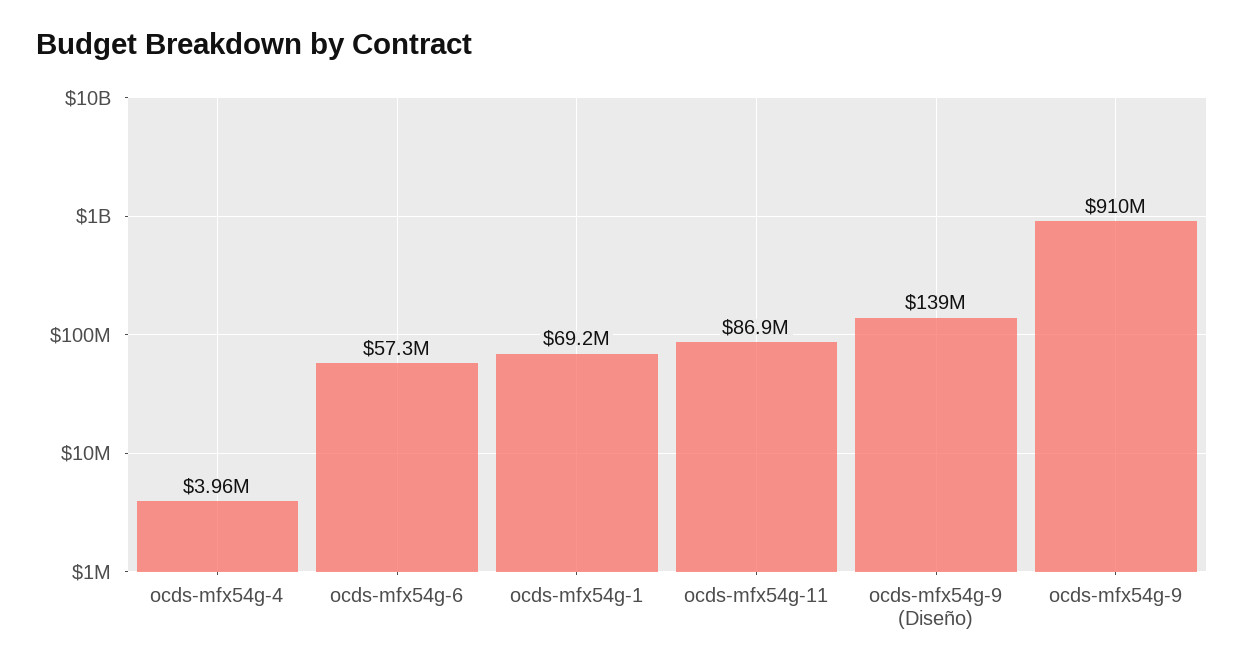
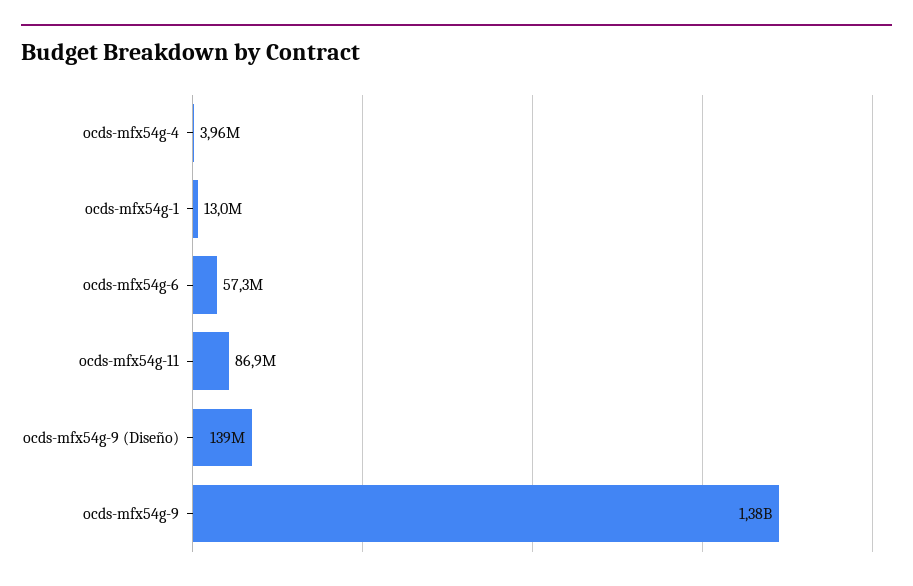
ocds-mfx54g-1: 69200000 -> 13000000
ocds-mfx54g-9: 910000000 -> 1380000000

